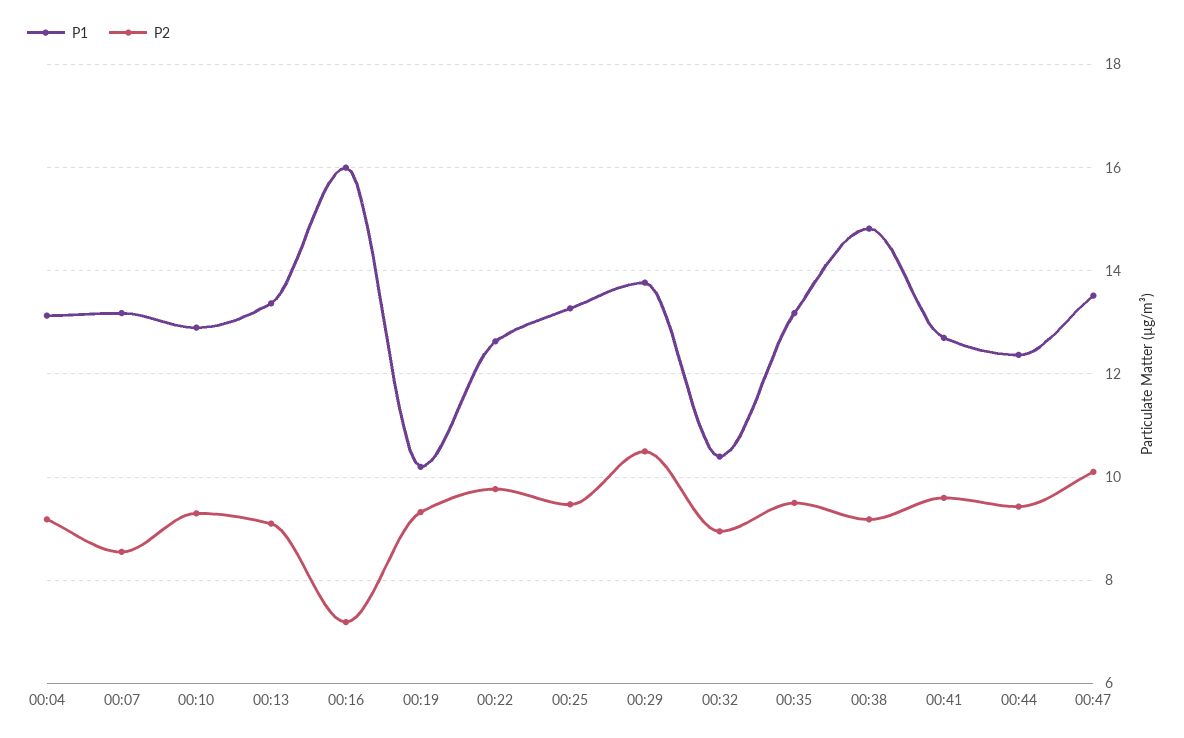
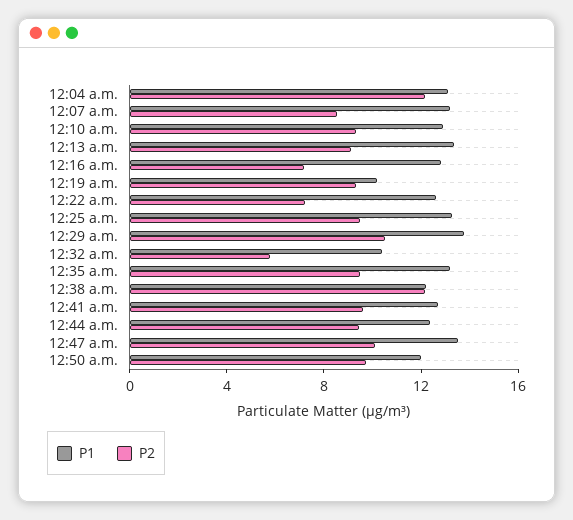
P2, 00:04: 9.2 -> 12
P1, 00:16: 16 -> 13
P2, 00:22: 9.8 -> 7
P2, 00:32: 9 -> 6
P1, 00:38: 14.8 -> 12
P2, 00:38: 9.2 -> 12
P1, 12:50 a.m.: none -> 12
P2, 12:50 a.m.: none -> 10

